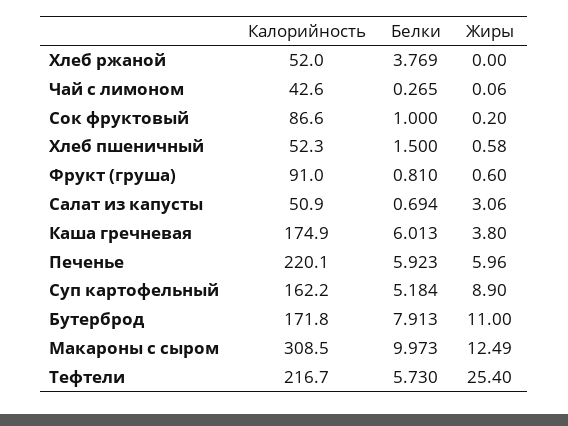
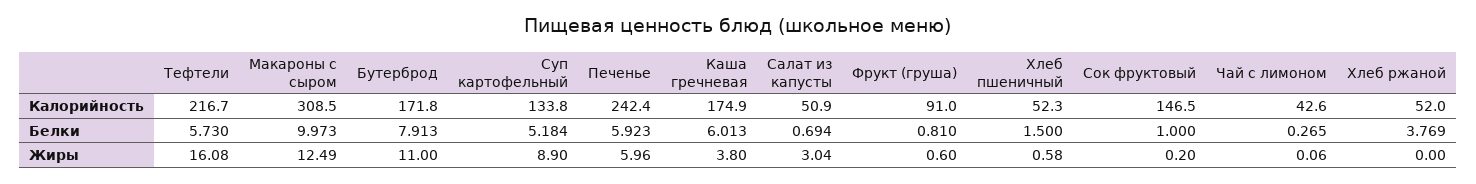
Калорийность, Сок фруктовый: 86.6 -> 146.5
Жиры, Салат из капусты: 3.06 -> 3.04
Калорийность, Печенье: 220.1 -> 242.4
Калорийность, Суп картофельный: 162.2 -> 133.8
Жиры, Тефтели: 25.4 -> 16.08

